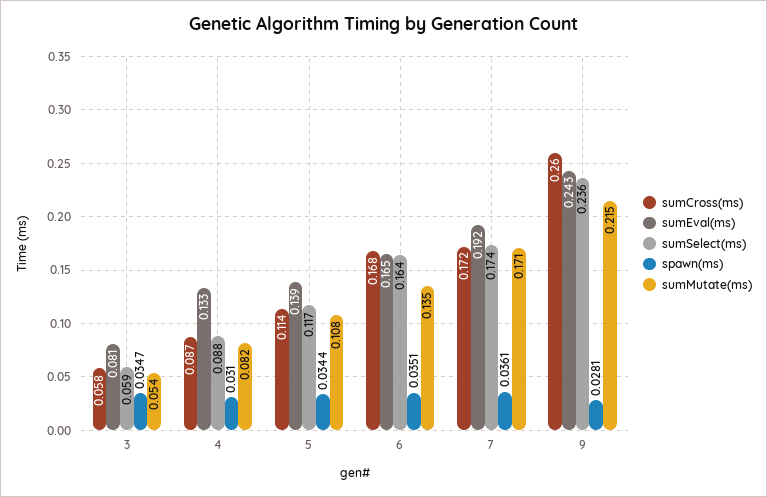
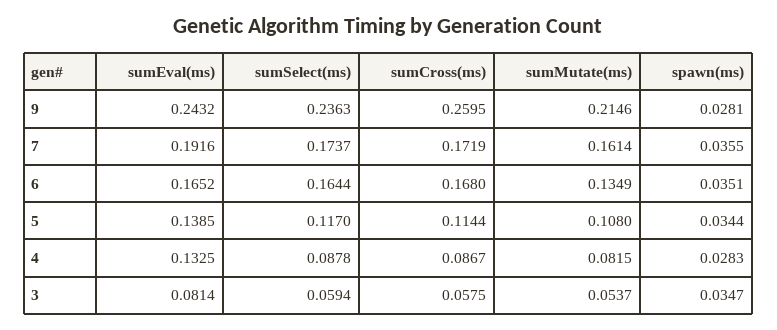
spawn(ms), 4: 0.031 -> 0.0283
spawn(ms), 7: 0.0361 -> 0.0355
sumMutate(ms), 7: 0.171 -> 0.1614

